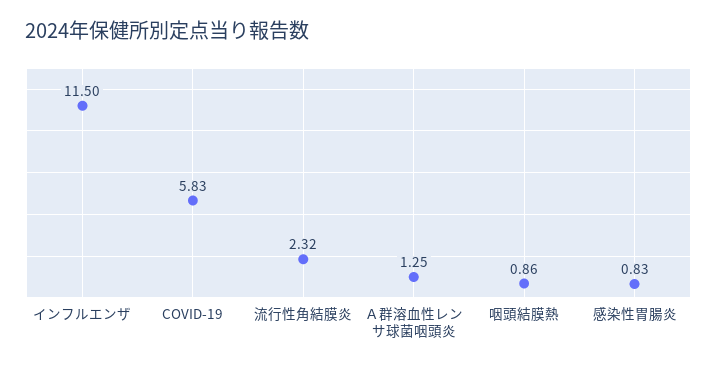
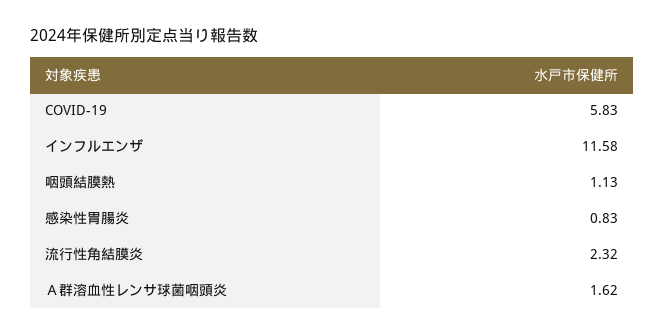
インフルエンザ: 11.5 -> 11.58
Ａ群溶血性レンサ球菌咽頭炎: 1.25 -> 1.62
咽頭結膜熱: 0.86 -> 1.13

